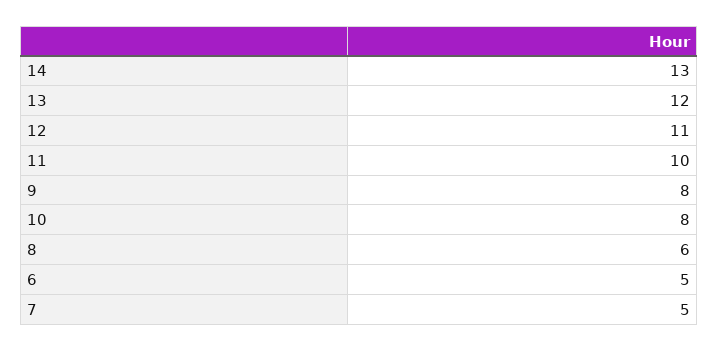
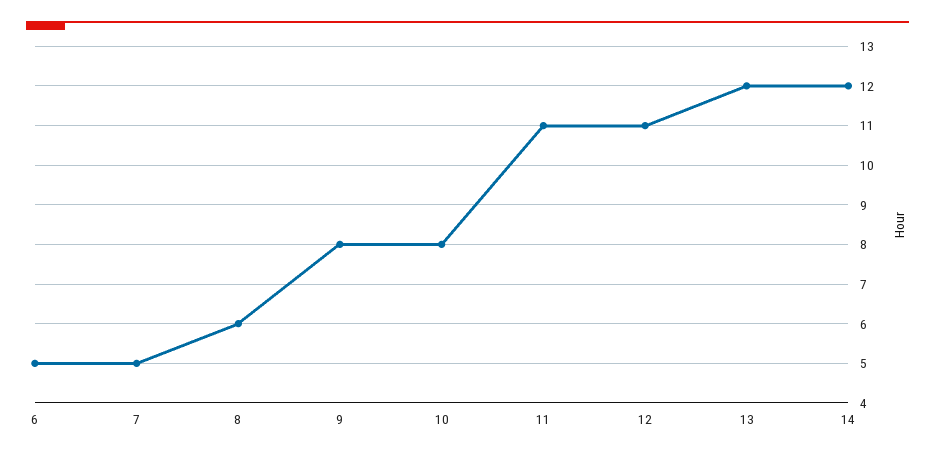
14: 13 -> 12
11: 10 -> 11

